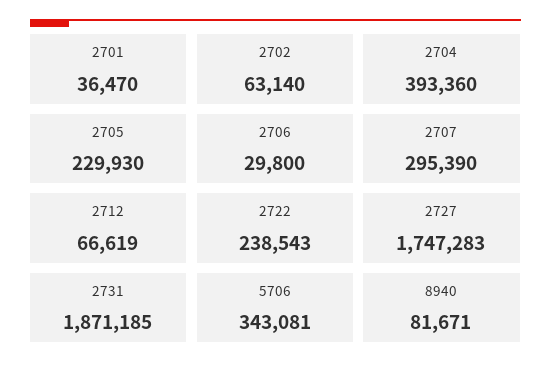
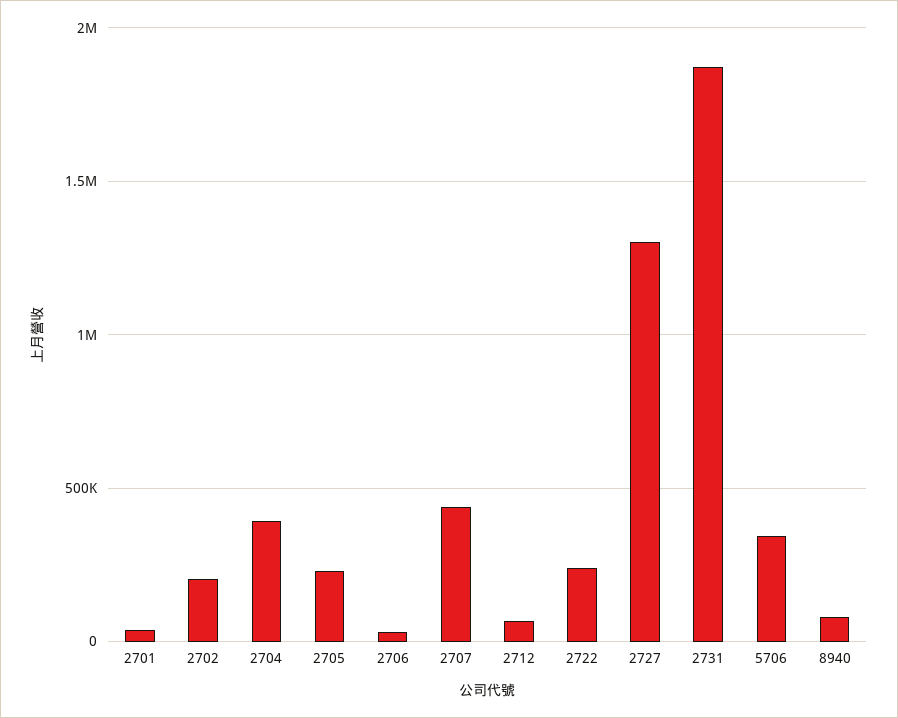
2702: 63140 -> 200000
2707: 295390 -> 450000
2727: 1747283 -> 1300000

